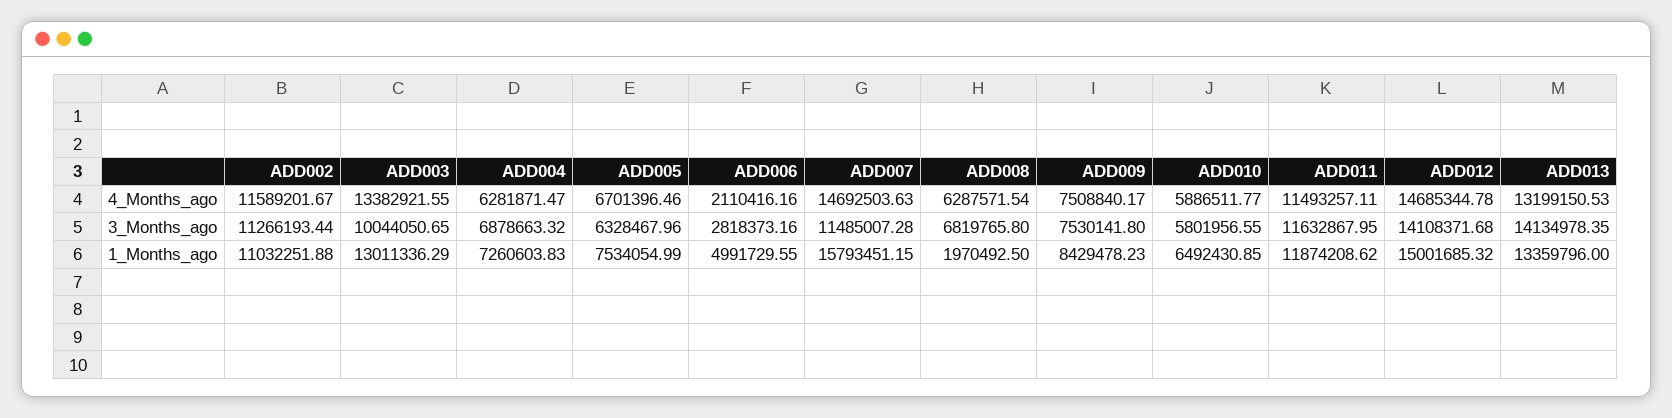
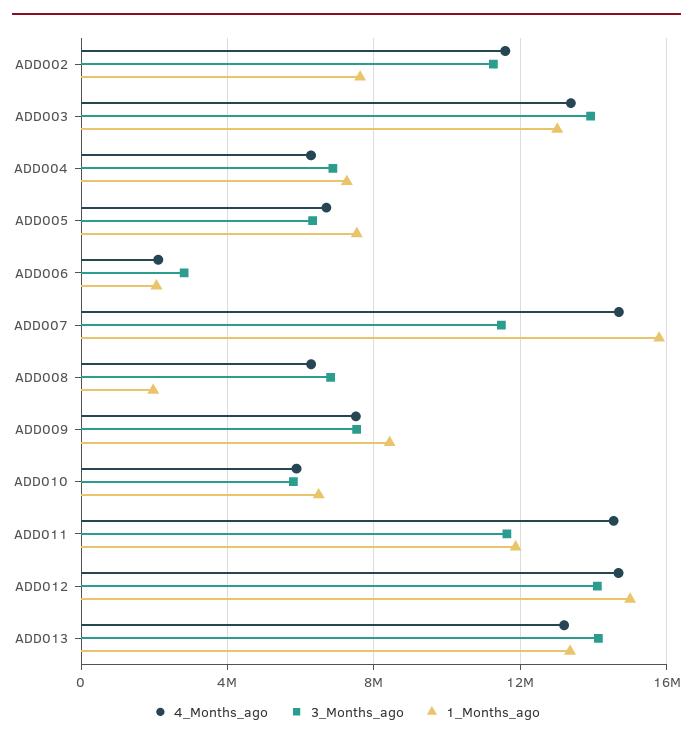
4_Months_ago, ADD011: 11493257.11 -> 14500000
3_Months_ago, ADD003: 10044050.65 -> 14000000
1_Months_ago, ADD002: 11032251.88 -> 7500000
1_Months_ago, ADD006: 4991729.55 -> 2000000

